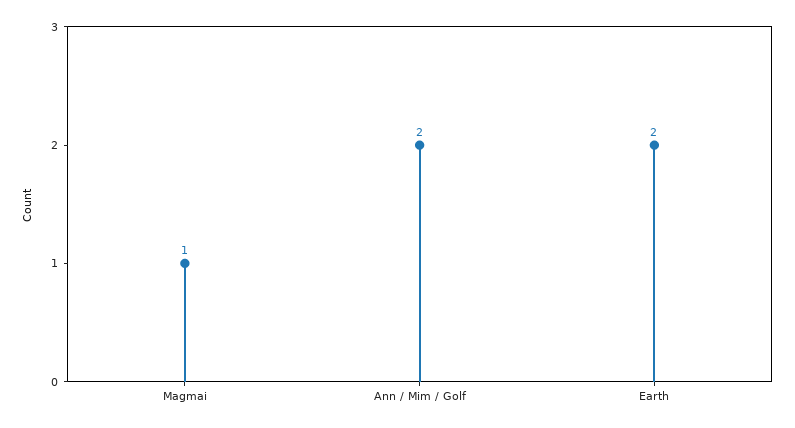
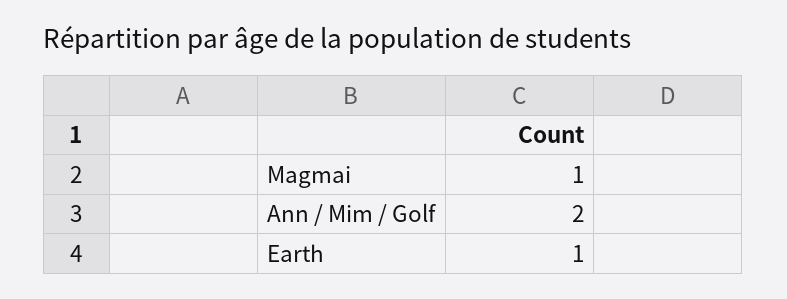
Earth: 2 -> 1

